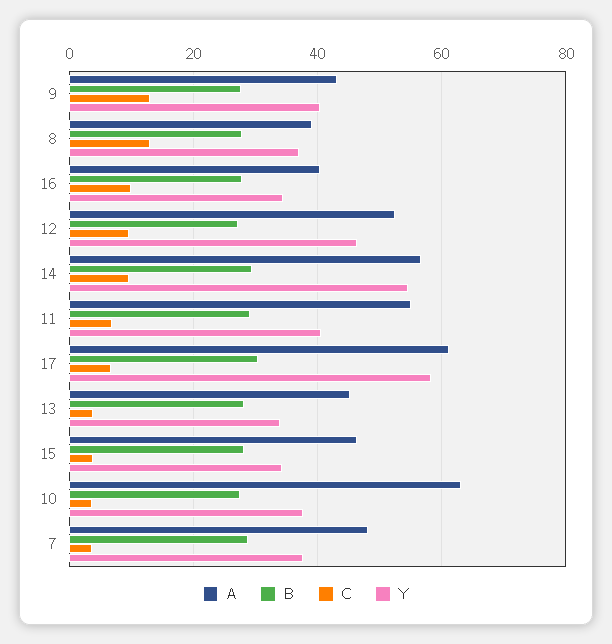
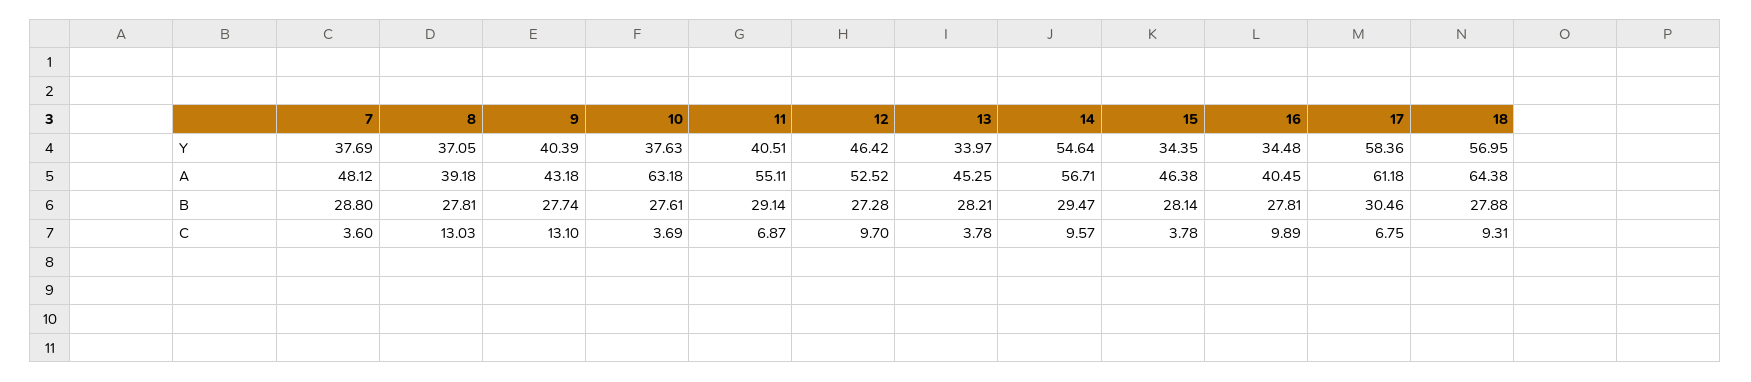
Y, 18: none -> 56.95
A, 18: none -> 64.38
B, 18: none -> 27.88
C, 18: none -> 9.31

